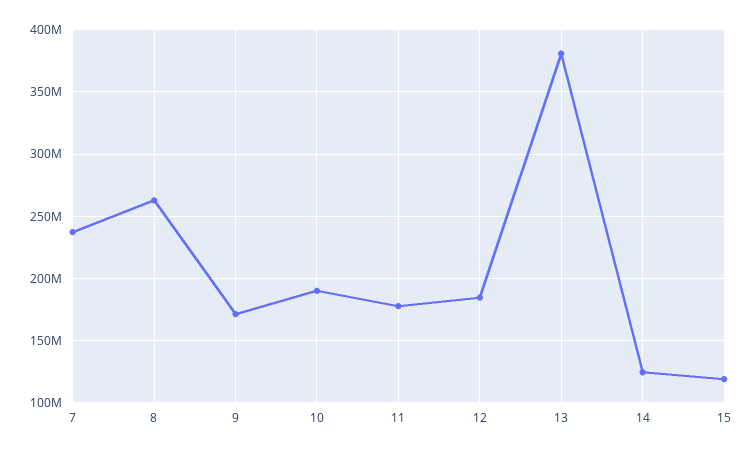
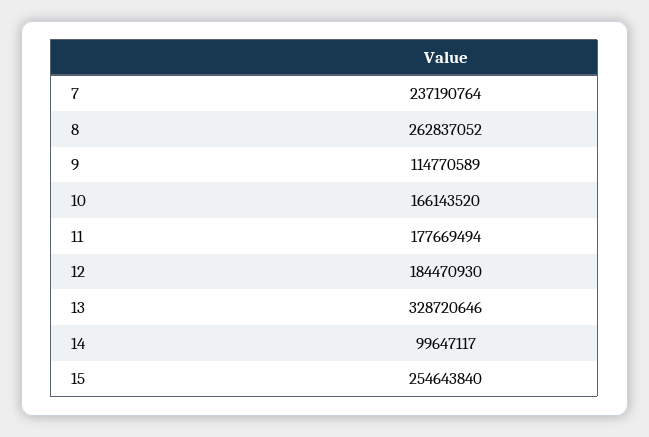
9: 170000000 -> 114770589
10: 190000000 -> 166143520
13: 380000000 -> 328720646
14: 125000000 -> 99647117
15: 120000000 -> 254643840

